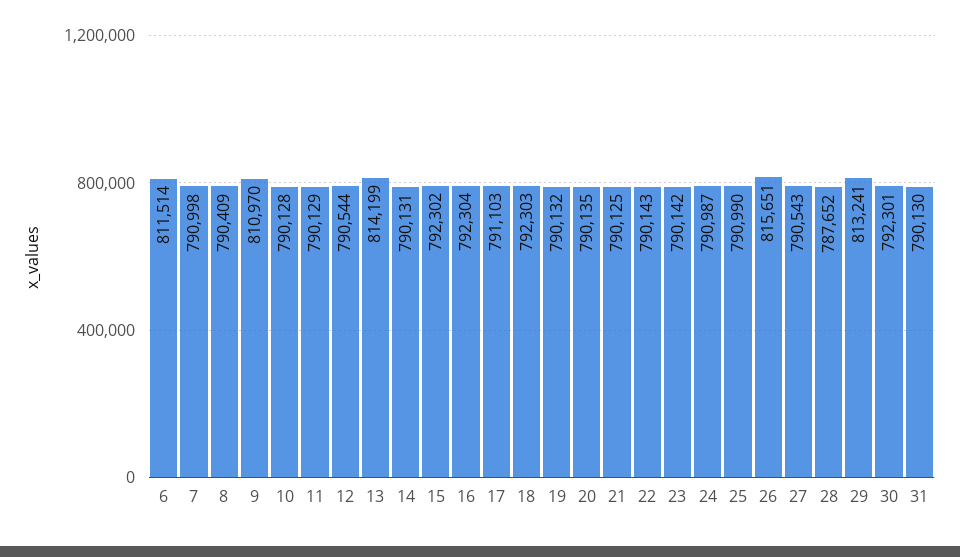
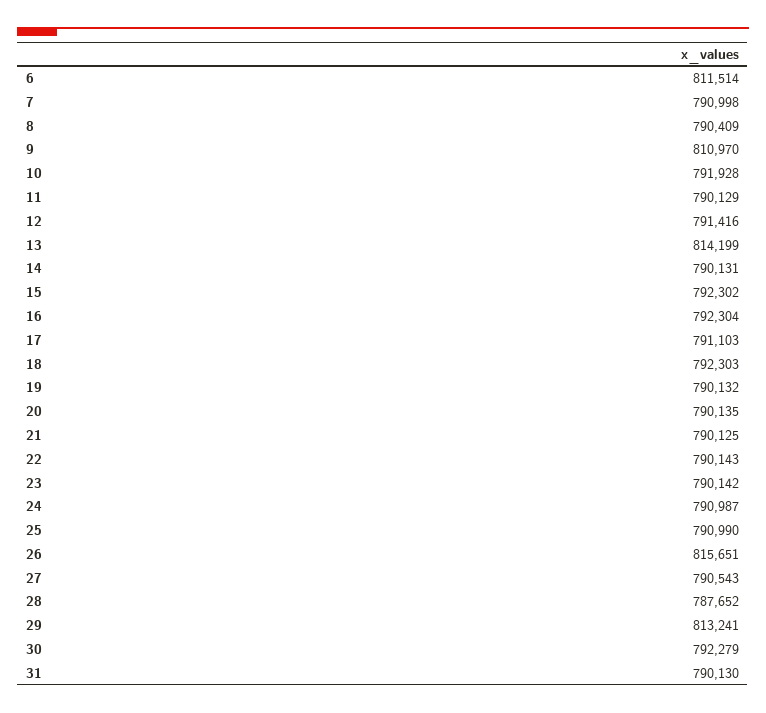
10: 790128 -> 791928
12: 790544 -> 791416
30: 792301 -> 792279

